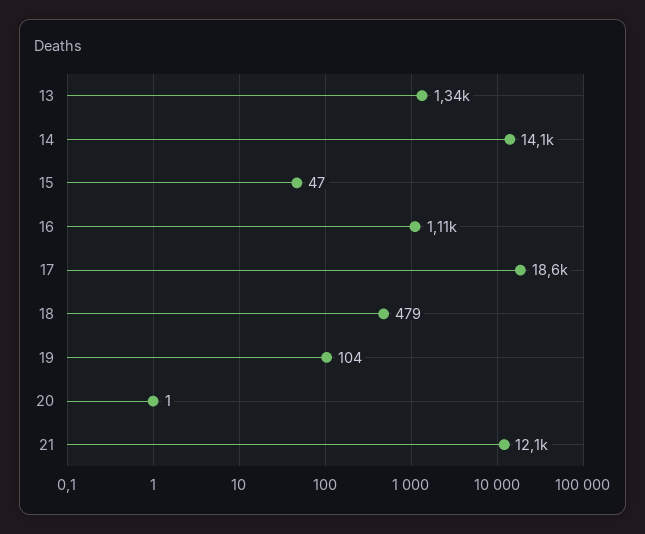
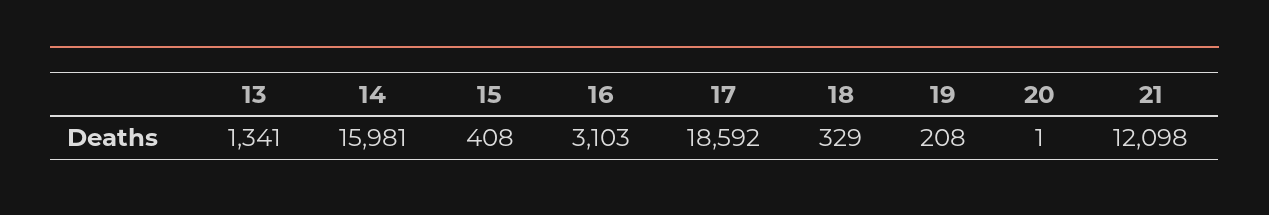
14: 14100 -> 15981
15: 47 -> 408
16: 1110 -> 3103
18: 479 -> 329
19: 104 -> 208

